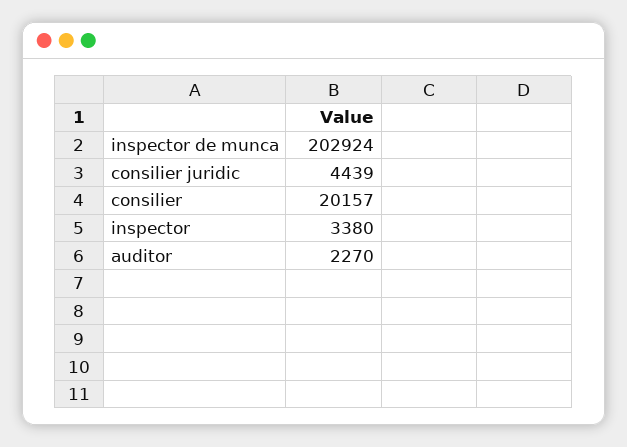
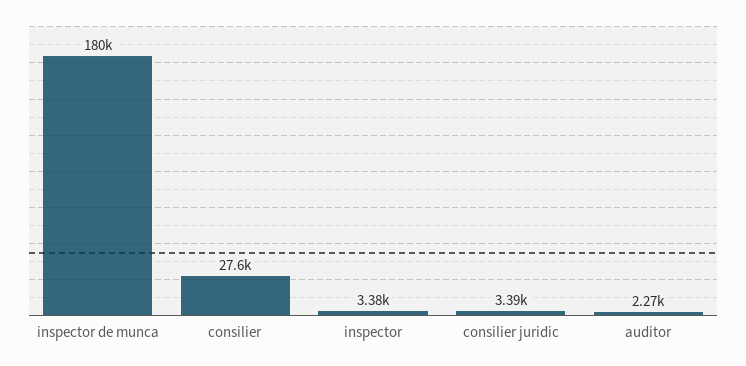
inspector de munca: 202924 -> 180000
consilier juridic: 4439 -> 3390
consilier: 20157 -> 27600

